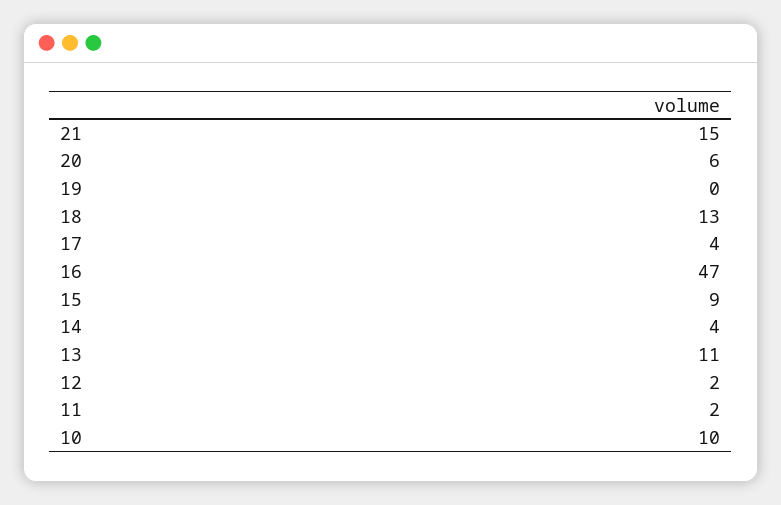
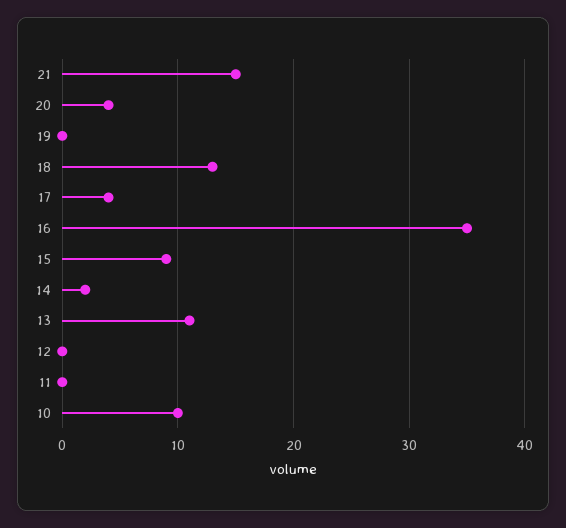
20: 6 -> 4
16: 47 -> 35
14: 4 -> 2
12: 2 -> 0
11: 2 -> 0

